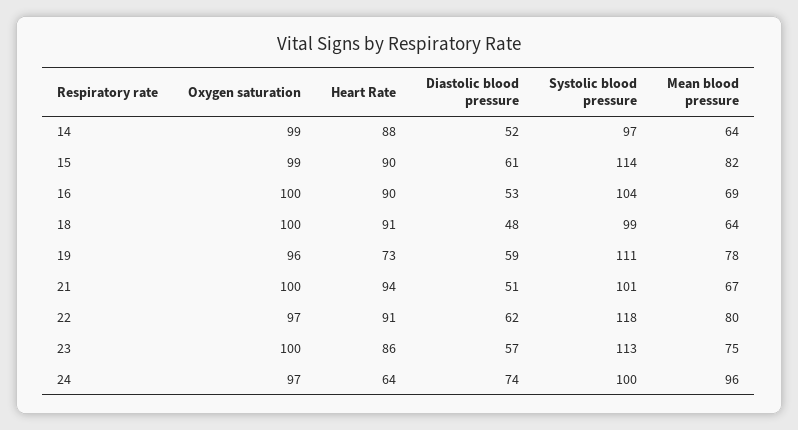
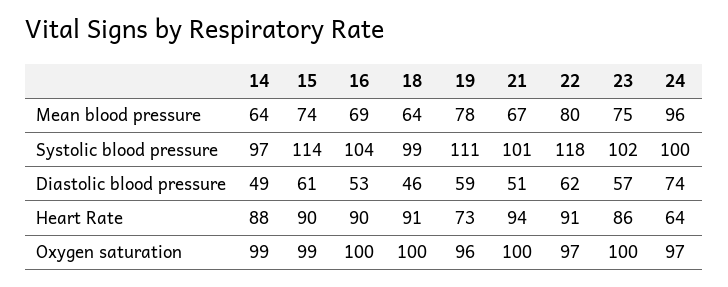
Diastolic blood pressure, 14: 52 -> 49
Mean blood pressure, 15: 82 -> 74
Diastolic blood pressure, 18: 48 -> 46
Systolic blood pressure, 23: 113 -> 102

